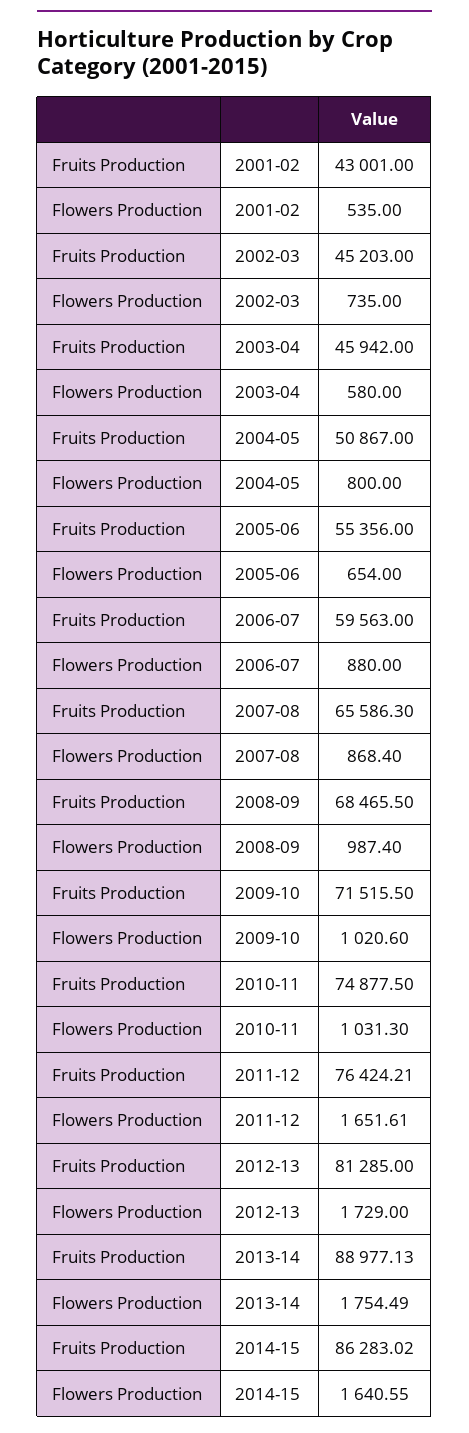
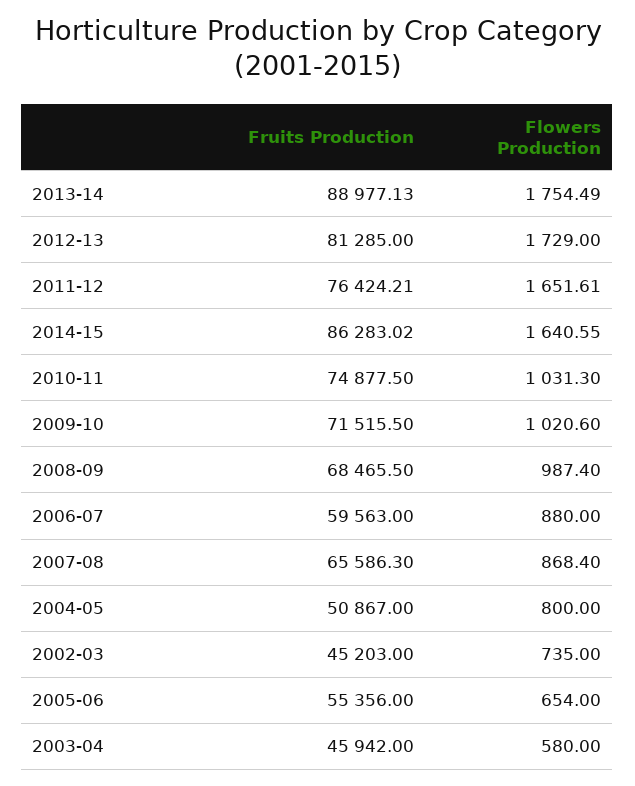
Fruits Production, 2001-02: 43001 -> none
Flowers Production, 2001-02: 535 -> none

